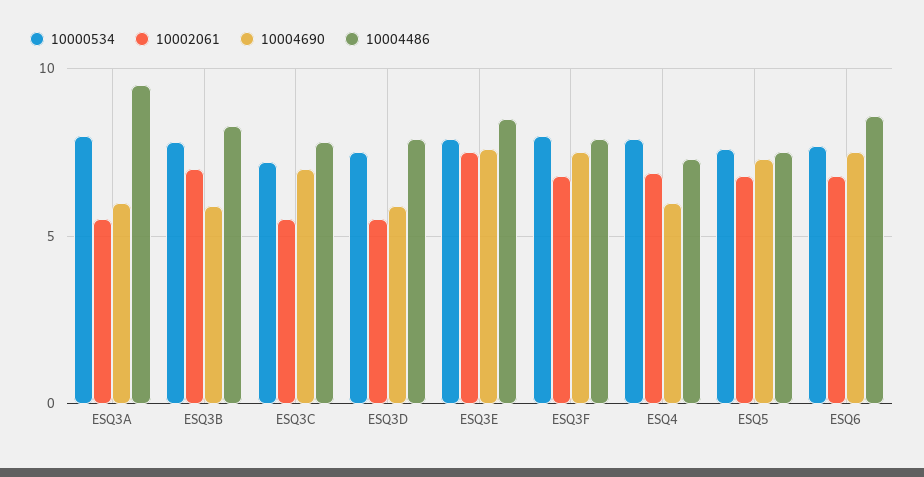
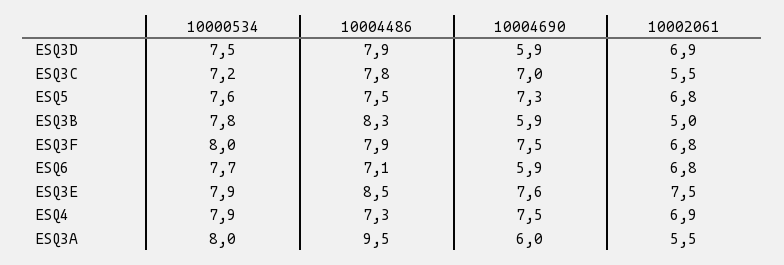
10002061, ESQ3B: 7 -> 5
10002061, ESQ3D: 5.5 -> 6.9
10004690, ESQ4: 6 -> 7.5
10004690, ESQ6: 7.5 -> 5.9
10004486, ESQ6: 8.5 -> 7.1

